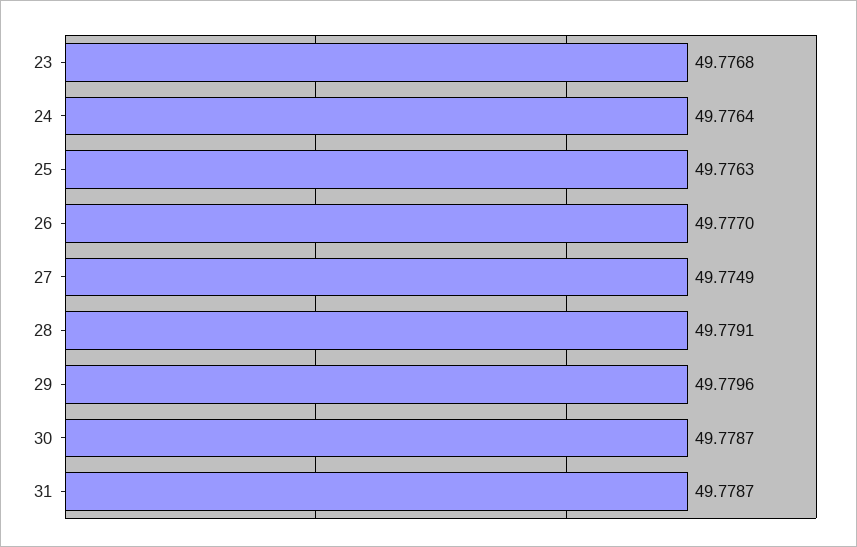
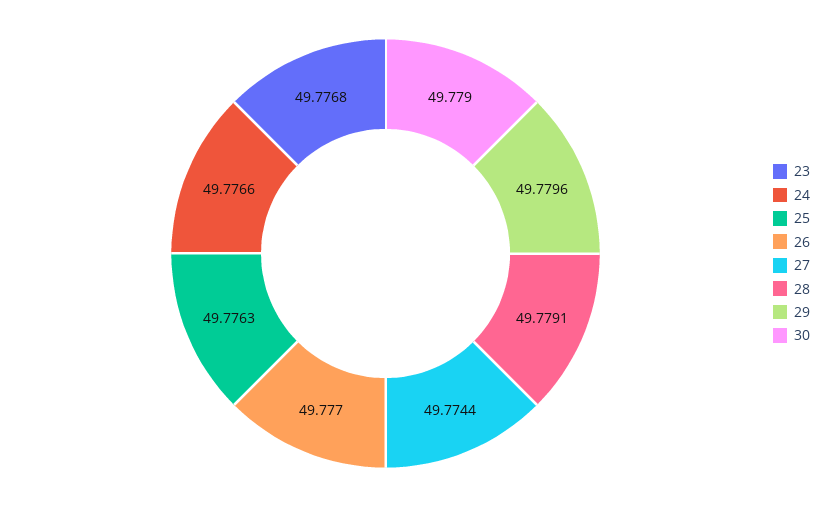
24: 49.7764 -> 49.7766
27: 49.7749 -> 49.7744
30: 49.7787 -> 49.779
31: 49.7787 -> none

